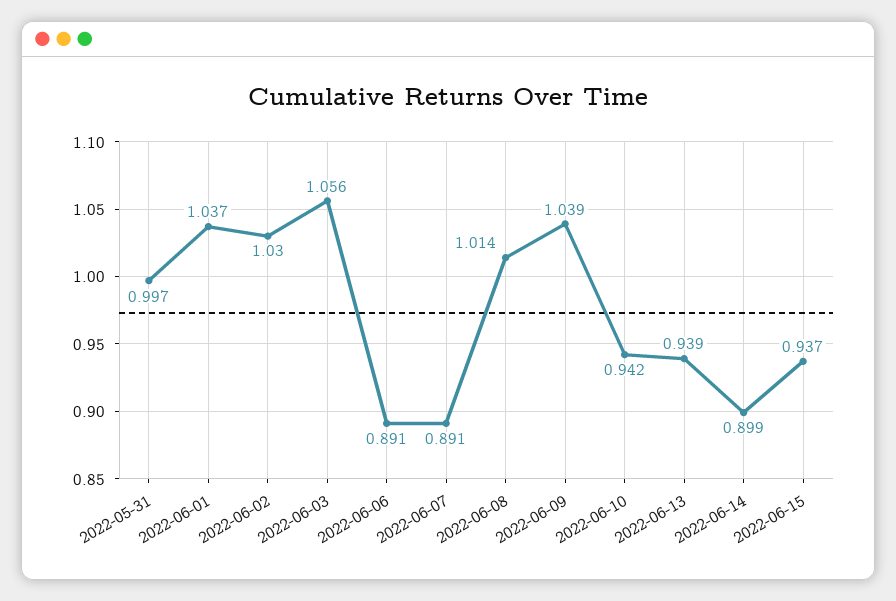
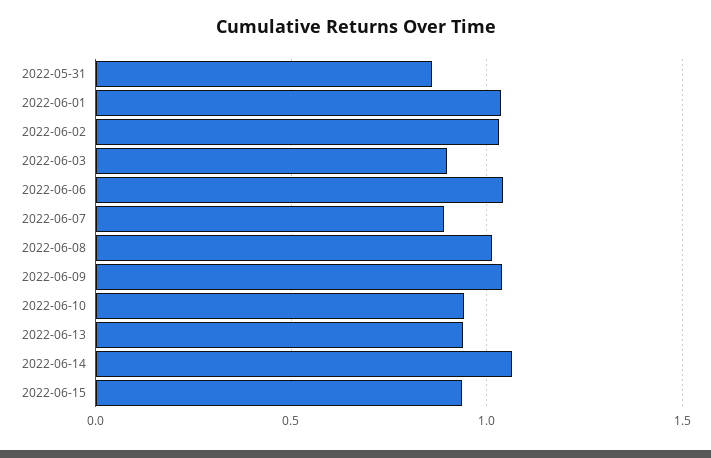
2022-05-31: 0.997 -> 0.85
2022-06-03: 1.056 -> 0.9
2022-06-06: 0.891 -> 1.05
2022-06-14: 0.899 -> 1.05

